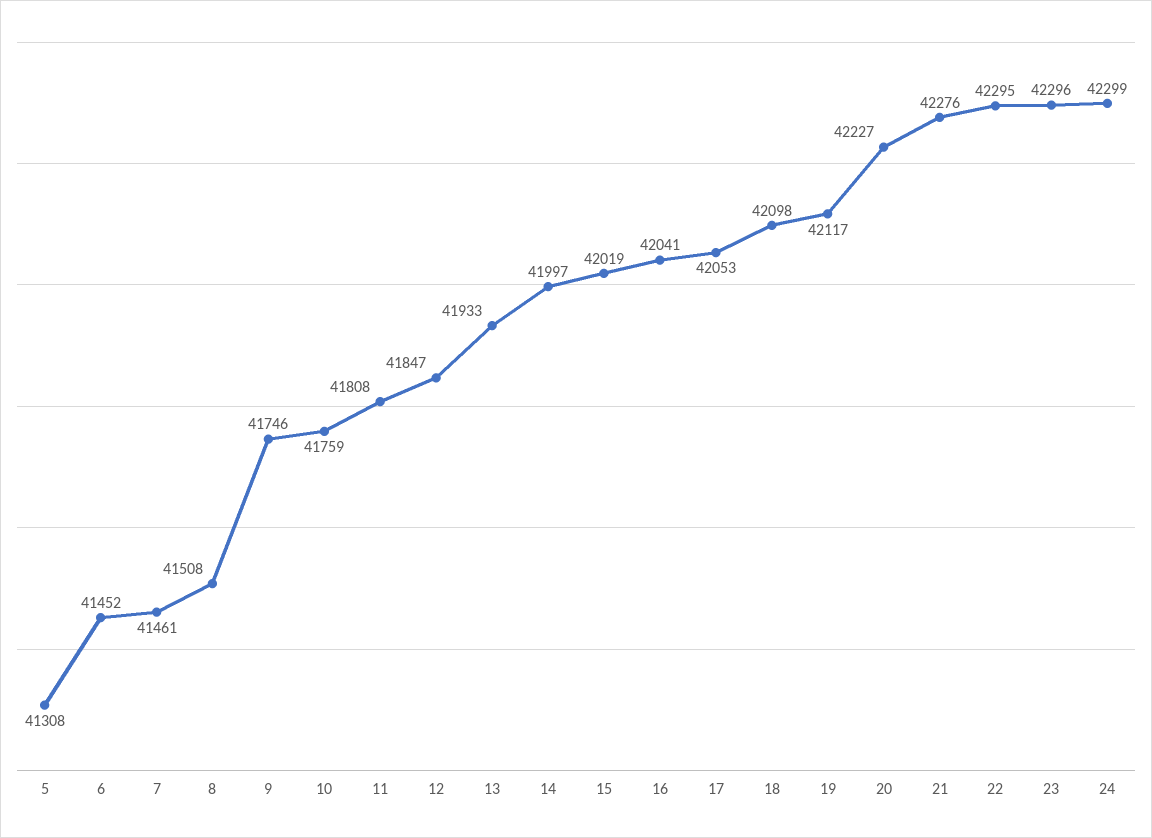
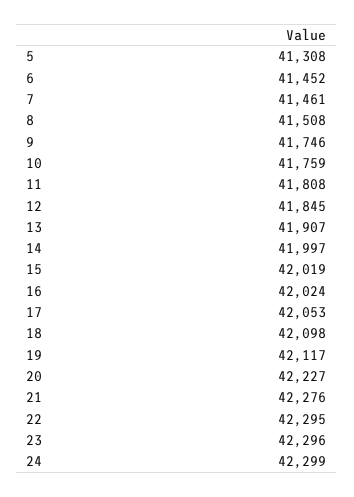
12: 41847 -> 41845
13: 41933 -> 41907
16: 42041 -> 42024

